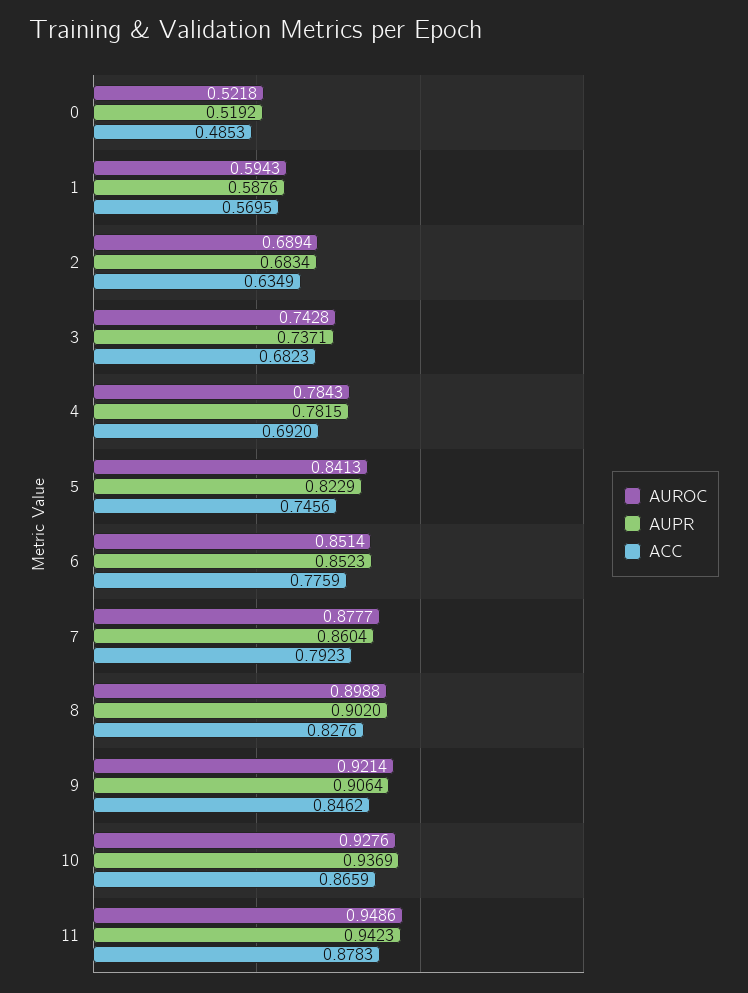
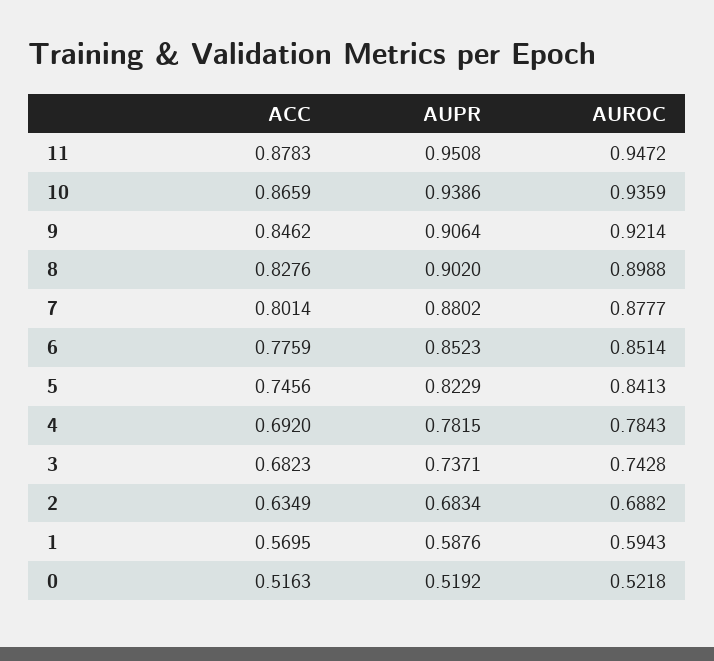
ACC, 0: 0.4853 -> 0.5163
AUROC, 2: 0.6894 -> 0.6882
AUPR, 7: 0.8604 -> 0.8802
ACC, 7: 0.7923 -> 0.8014
AUROC, 10: 0.9276 -> 0.9359
AUPR, 10: 0.9369 -> 0.9386
AUROC, 11: 0.9486 -> 0.9472
AUPR, 11: 0.9423 -> 0.9508

